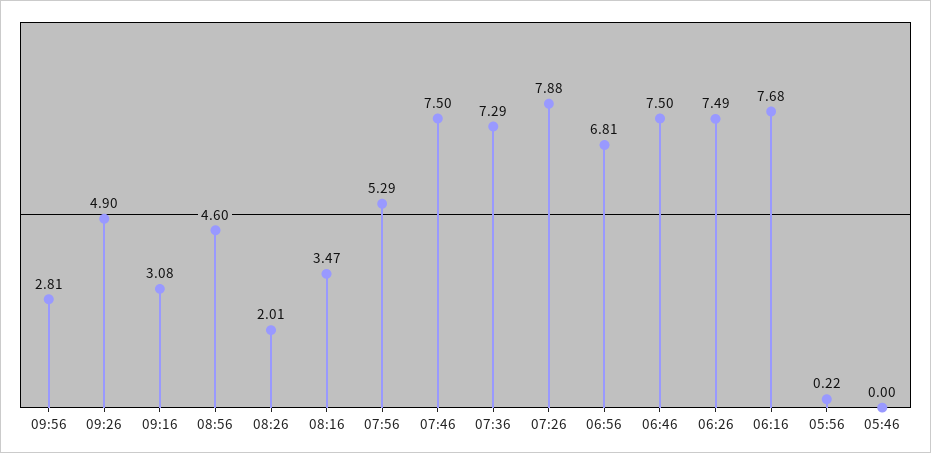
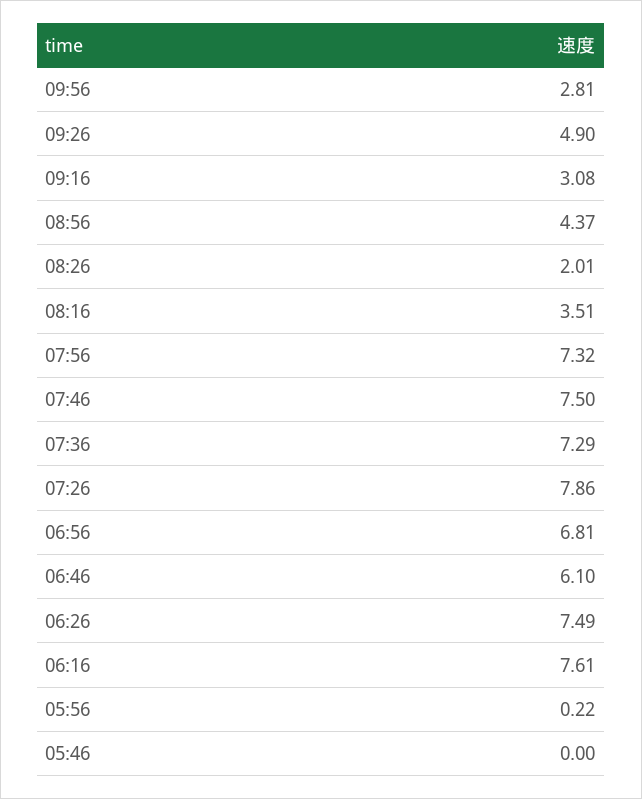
08:56: 4.6 -> 4.37
08:16: 3.47 -> 3.51
07:56: 5.29 -> 7.32
07:26: 7.88 -> 7.86
06:46: 7.5 -> 6.1
06:16: 7.68 -> 7.61

